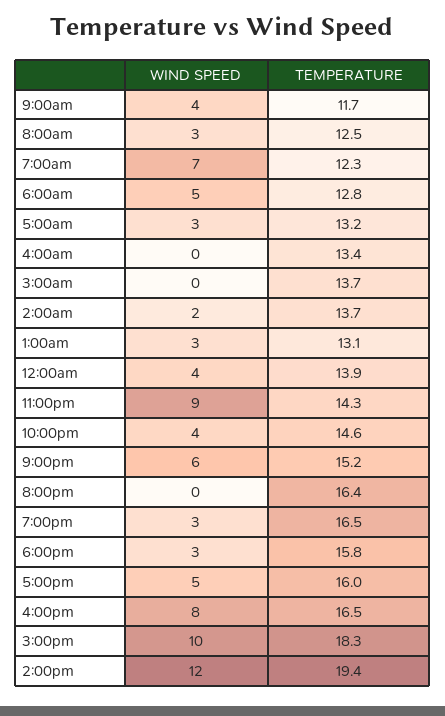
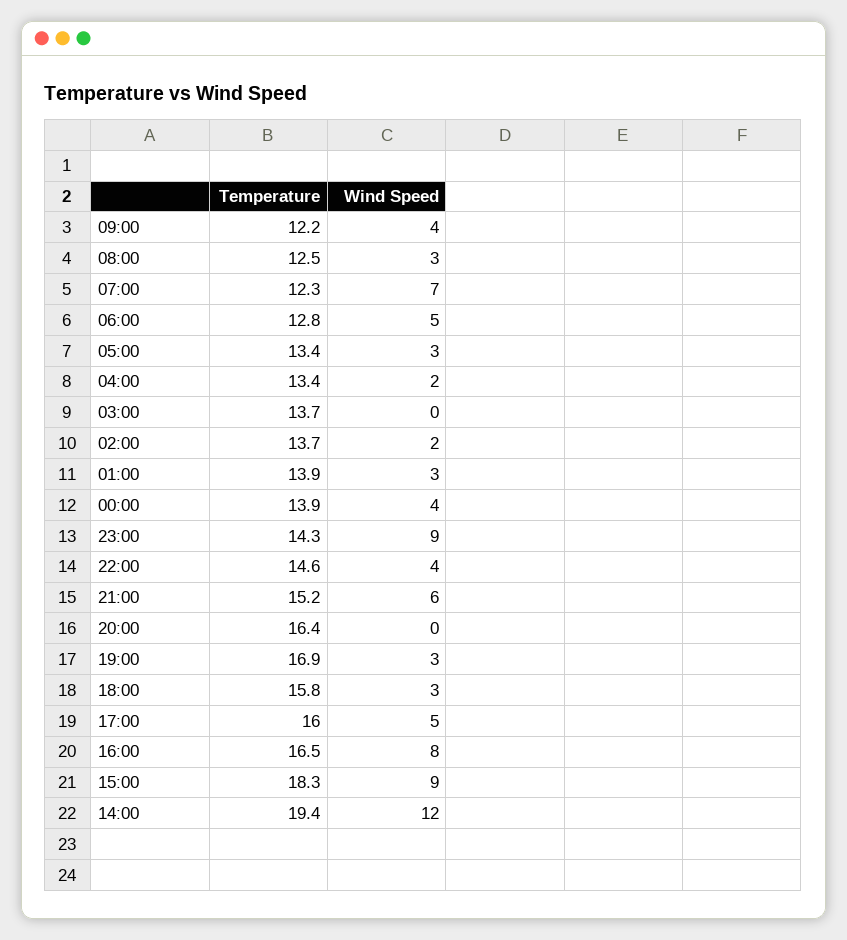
TEMPERATURE, 9:00am: 11.7 -> 12.2
TEMPERATURE, 5:00am: 13.2 -> 13.4
WIND SPEED, 4:00am: 0 -> 2
TEMPERATURE, 1:00am: 13.1 -> 13.9
TEMPERATURE, 7:00pm: 16.5 -> 16.9
WIND SPEED, 3:00pm: 10 -> 9

